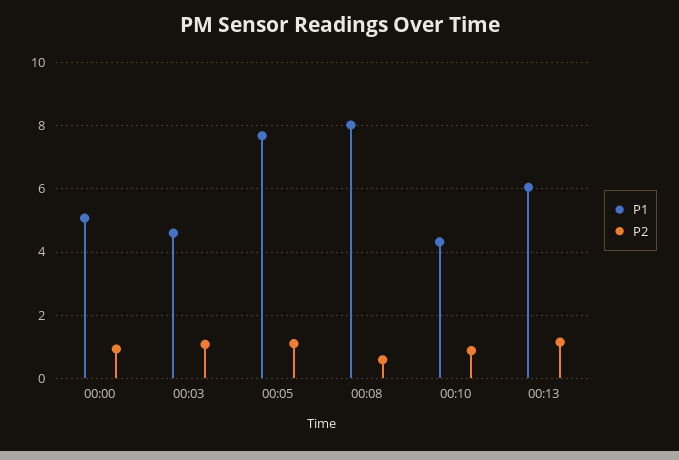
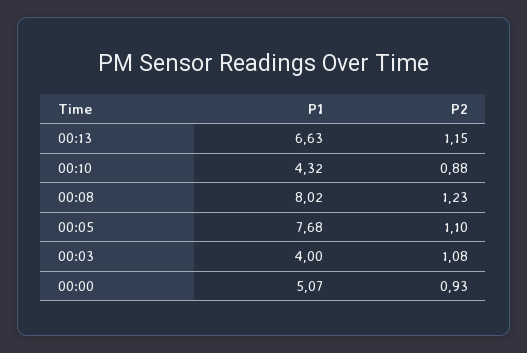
P1, 00:03: 4.6 -> 4
P2, 00:08: 0.6 -> 1.23
P1, 00:13: 6 -> 6.63

